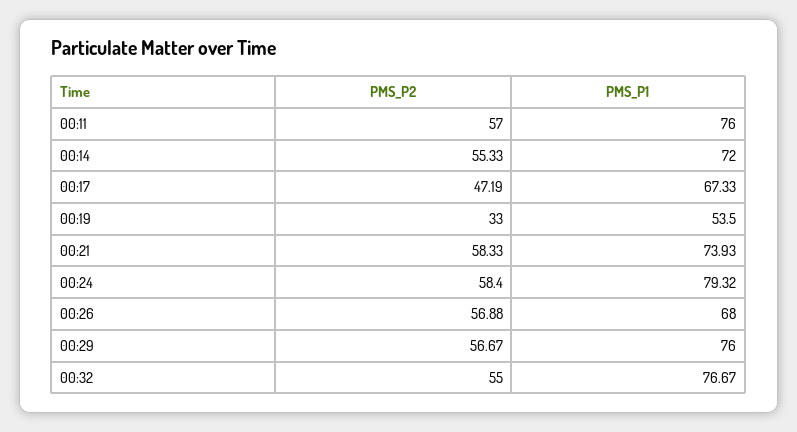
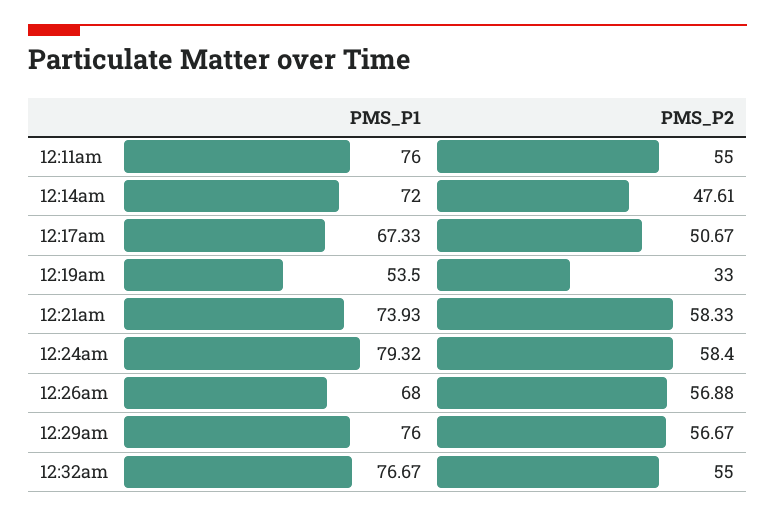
PMS_P2, 00:11: 57 -> 55
PMS_P2, 00:14: 55.33 -> 47.61
PMS_P2, 00:17: 47.19 -> 50.67

